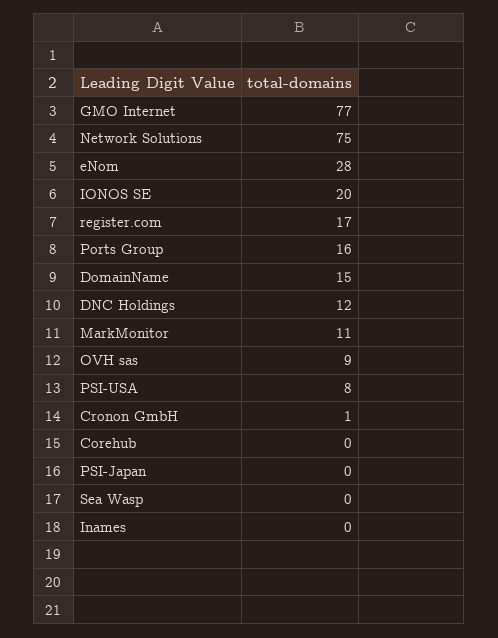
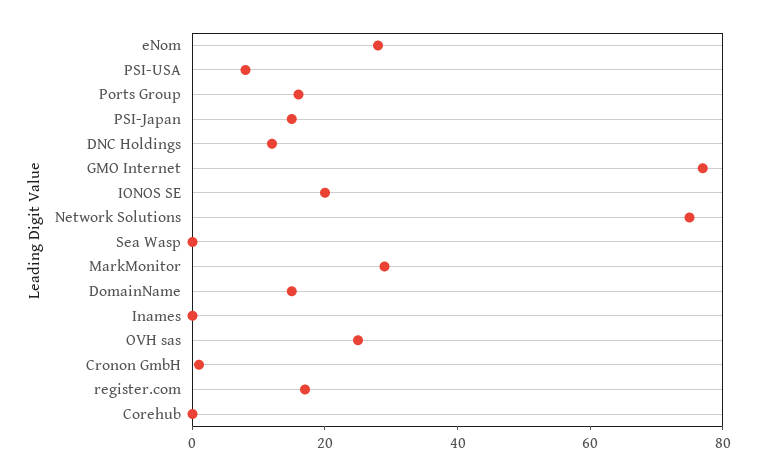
MarkMonitor: 11 -> 30
OVH sas: 9 -> 25
PSI-Japan: 0 -> 15

